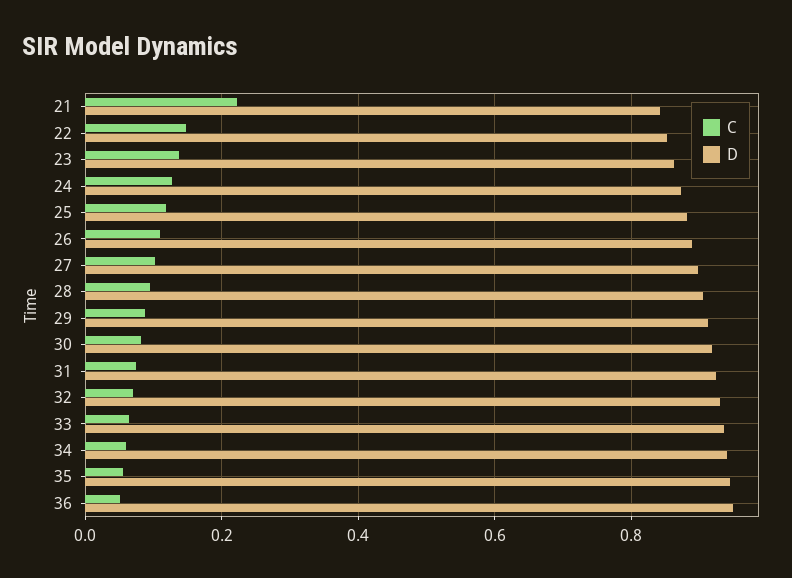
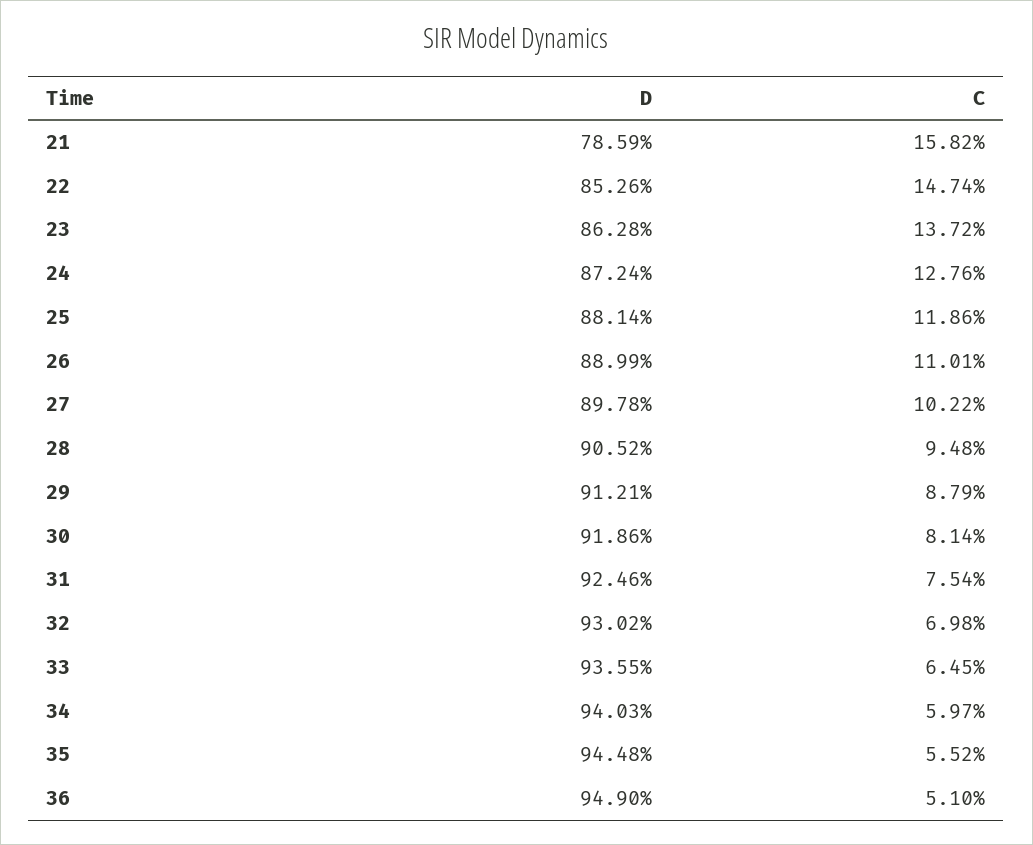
C, 21: 0.22 -> 0.1582
D, 21: 0.84 -> 0.7859

